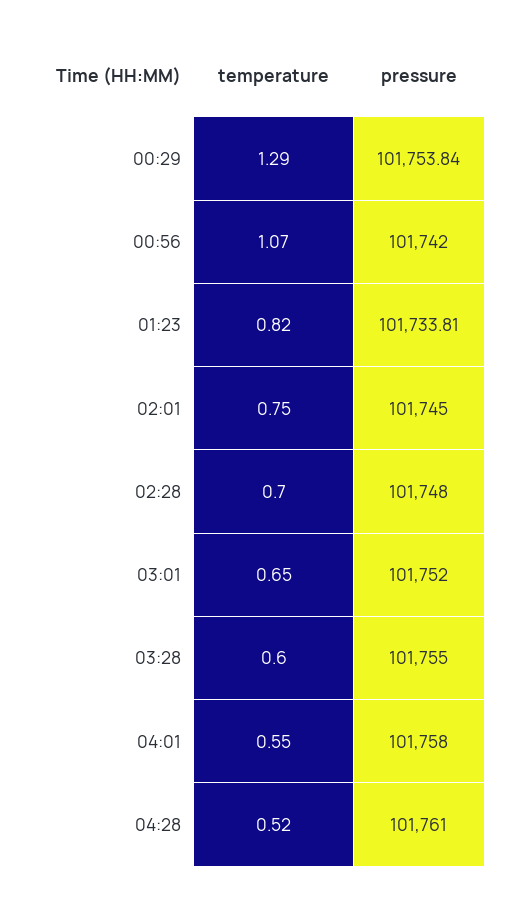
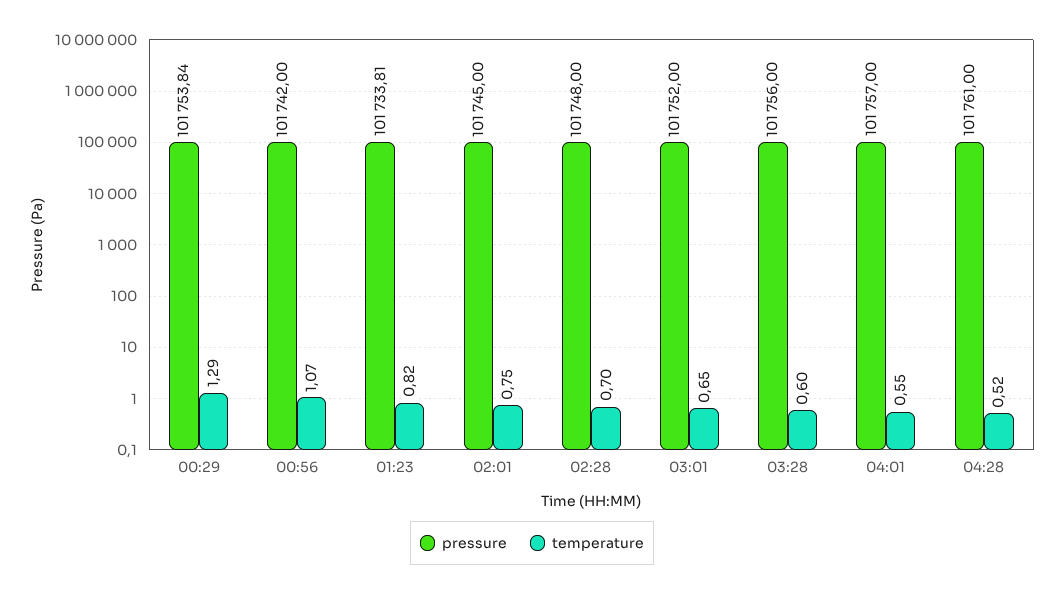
pressure, 03:28: 101755 -> 101756
pressure, 04:01: 101758 -> 101757

